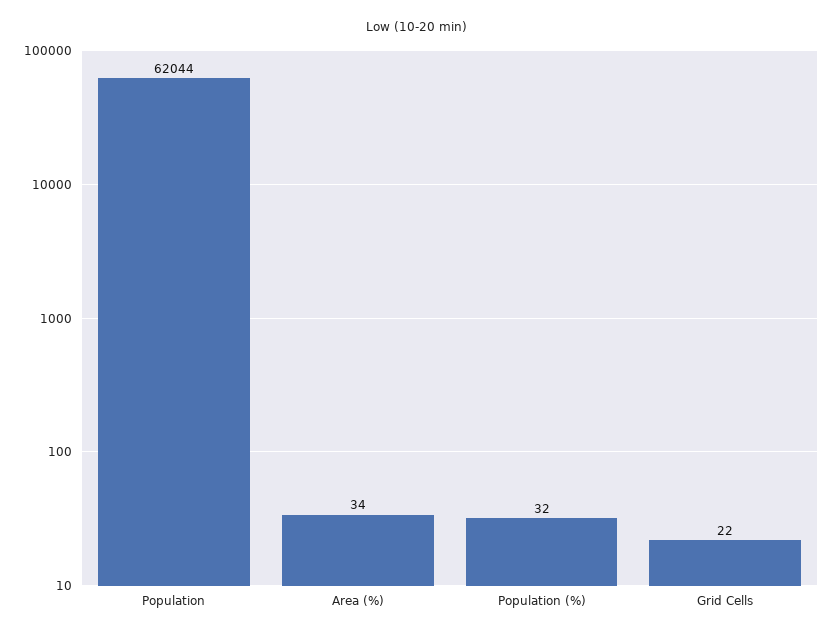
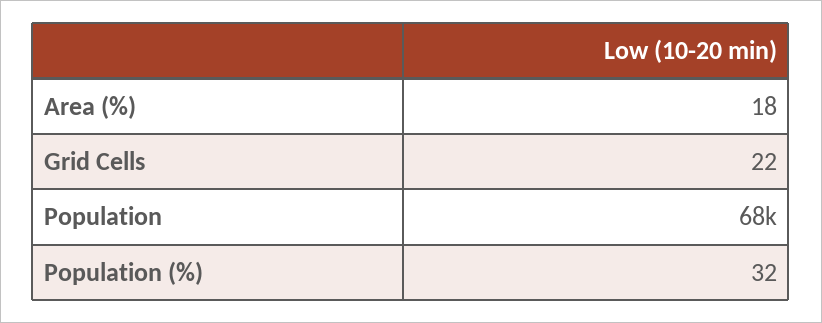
Population: 62044 -> 68000
Area (%): 34 -> 18

